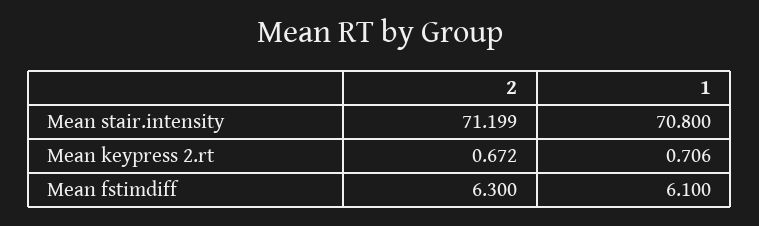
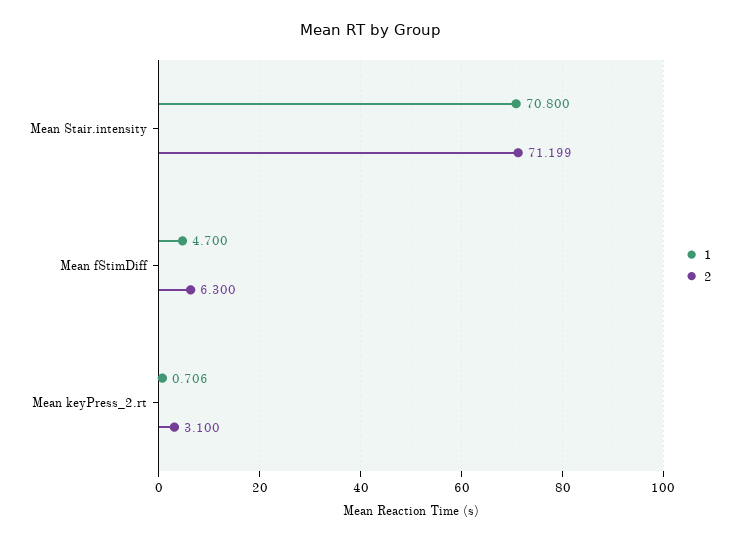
2, Mean keypress 2.rt: 0.672 -> 3.1
1, Mean fstimdiff: 6.1 -> 4.7

